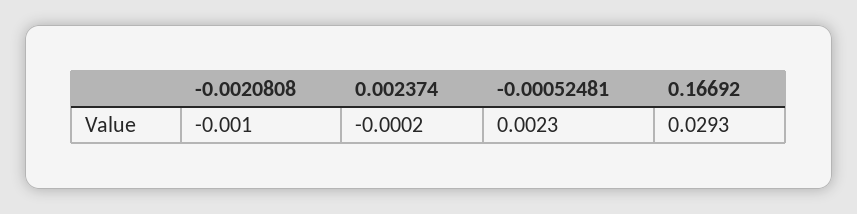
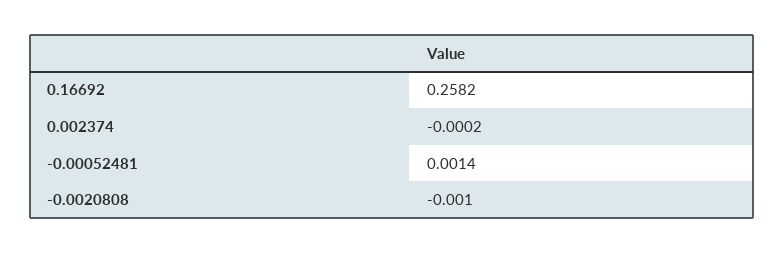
-0.00052481: 0.0023 -> 0.0014
0.16692: 0.0293 -> 0.2582

